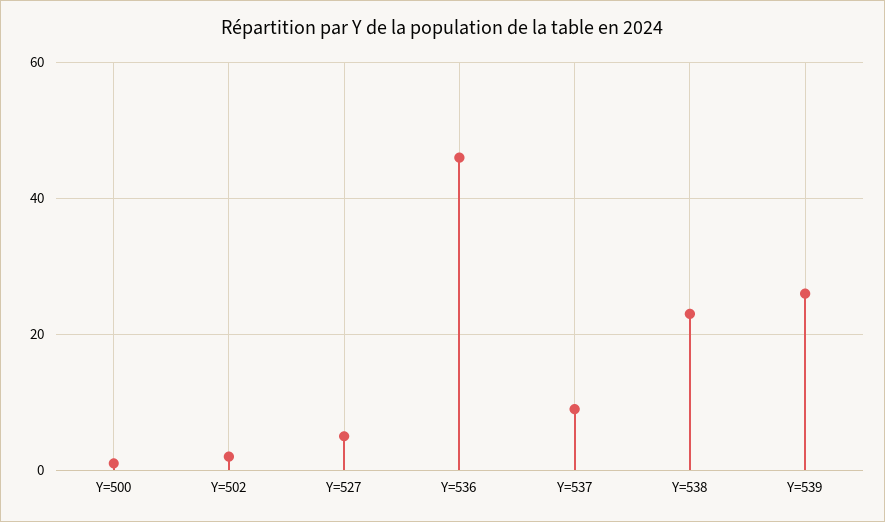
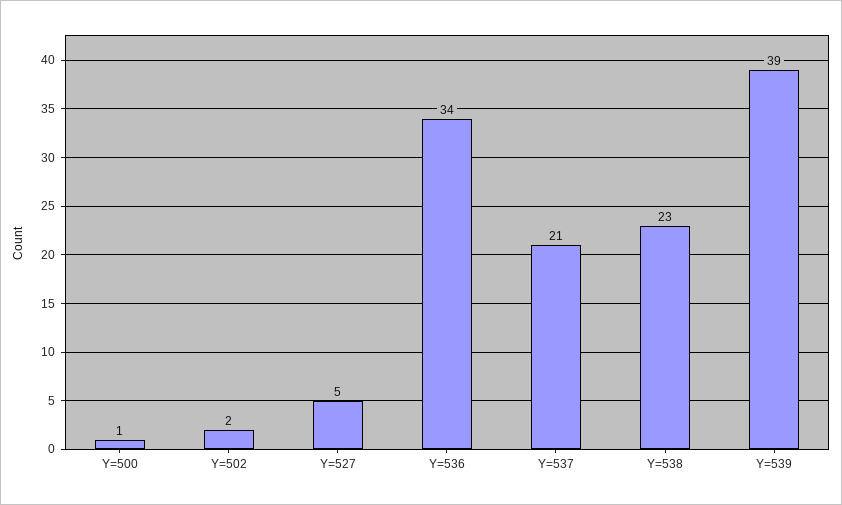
Y=536: 45 -> 34
Y=537: 10 -> 21
Y=539: 25 -> 39

